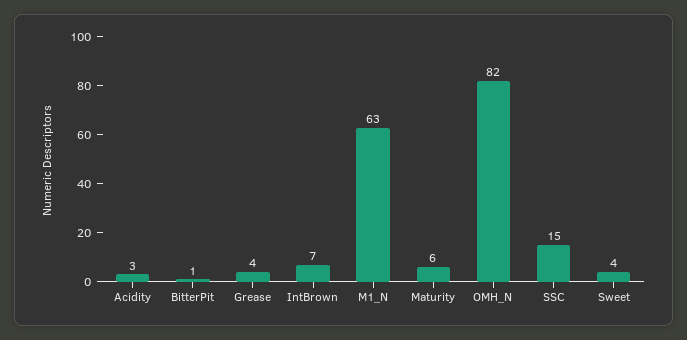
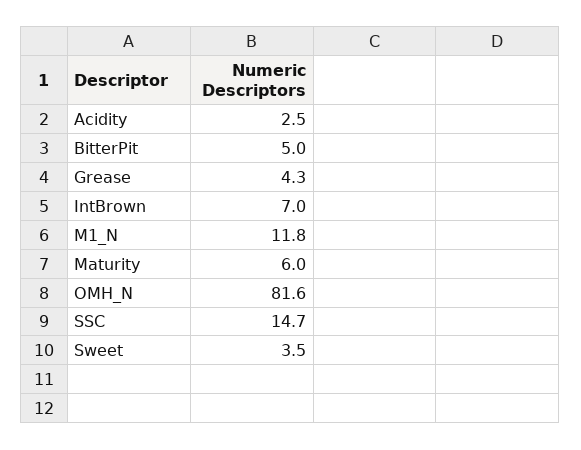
BitterPit: 1 -> 5
M1_N: 63 -> 11.8

